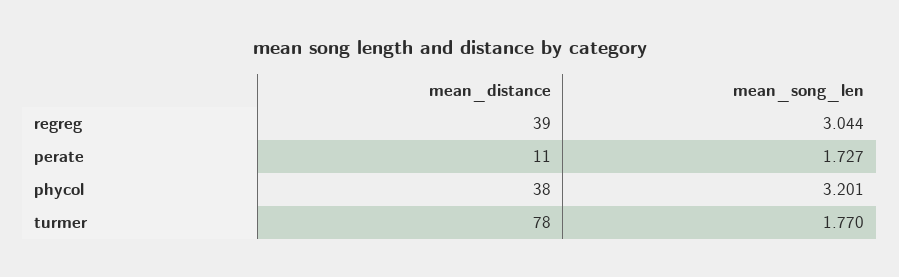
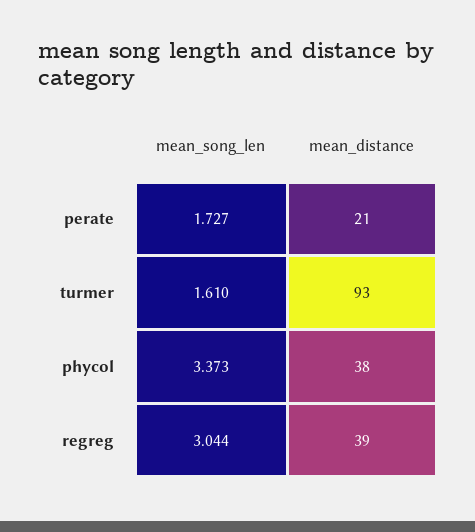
mean_distance, perate: 11 -> 21
mean_song_len, phycol: 3.201 -> 3.373
mean_distance, turmer: 78 -> 93
mean_song_len, turmer: 1.77 -> 1.61

